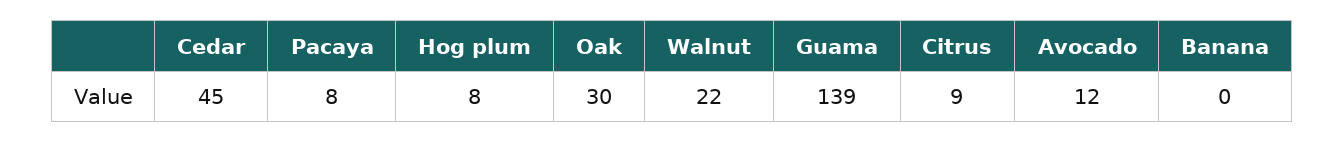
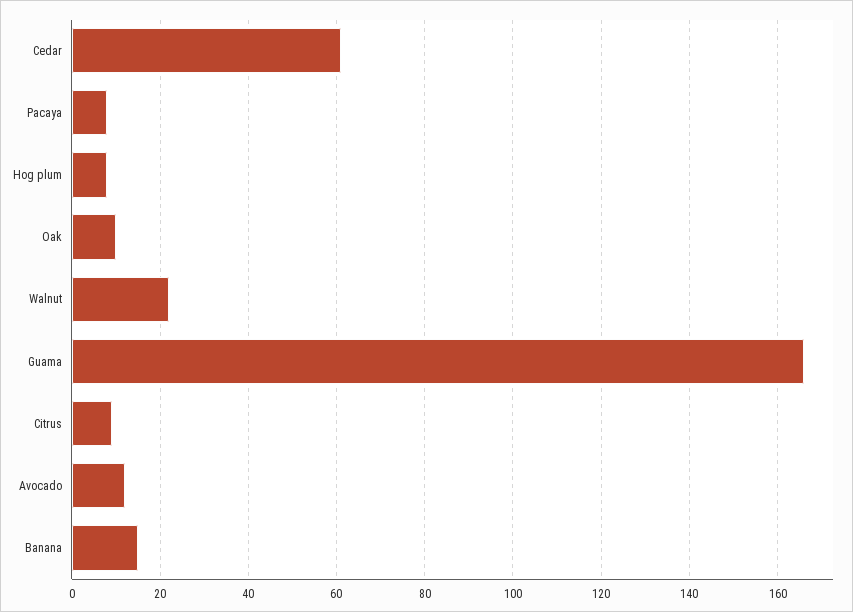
Cedar: 45 -> 60
Oak: 30 -> 10
Guama: 139 -> 165
Banana: 0 -> 15

